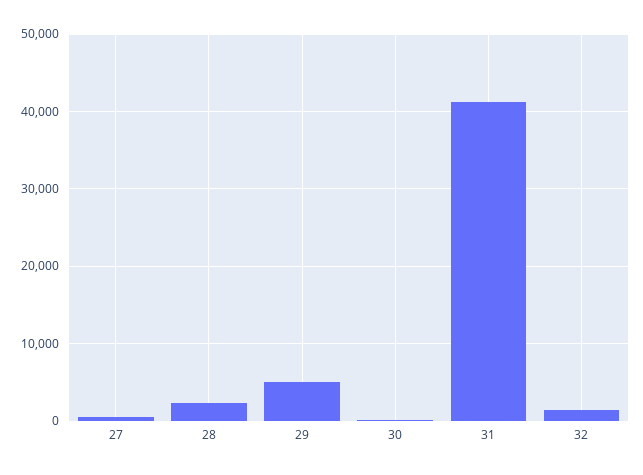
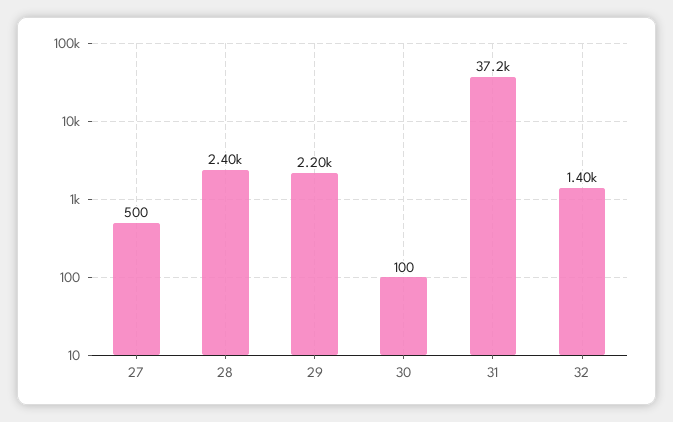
29: 5000 -> 2200
31: 41000 -> 37200

